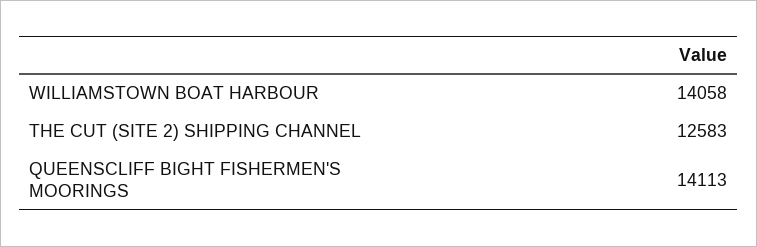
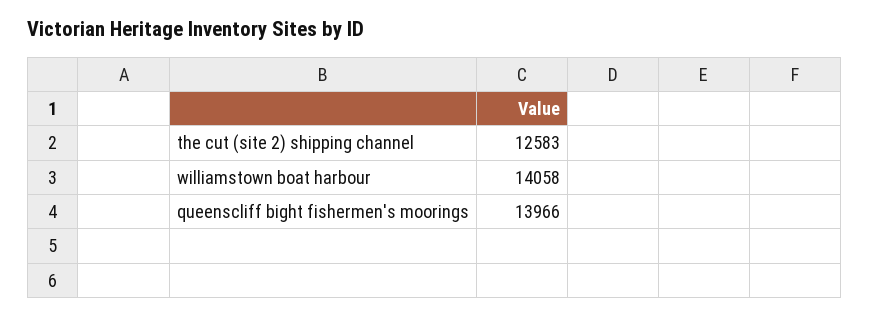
QUEENSCLIFF BIGHT FISHERMEN'S MOORINGS: 14113 -> 13966

